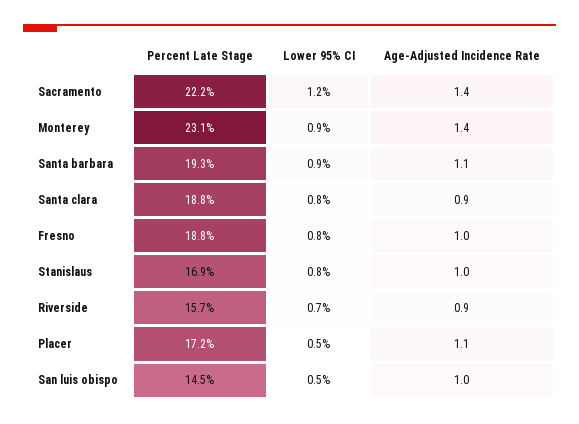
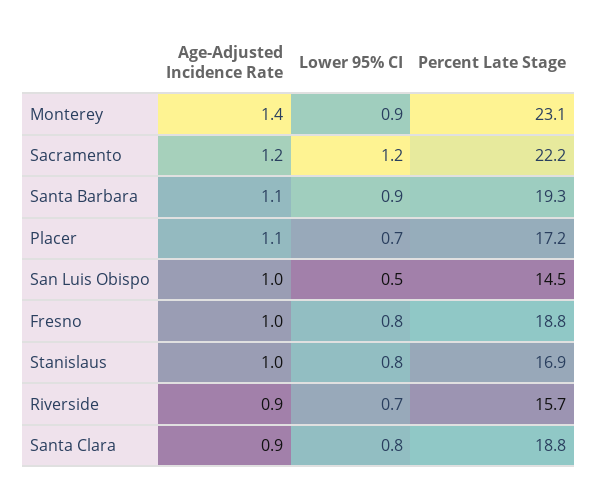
Age-Adjusted Incidence Rate, Sacramento: 1.4 -> 1.2
Lower 95% CI, Placer: 0.5 -> 0.7

